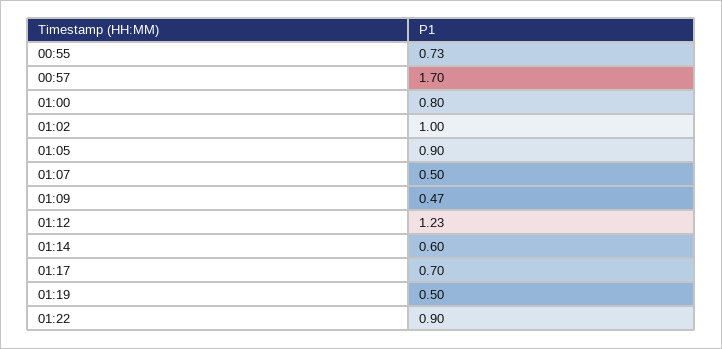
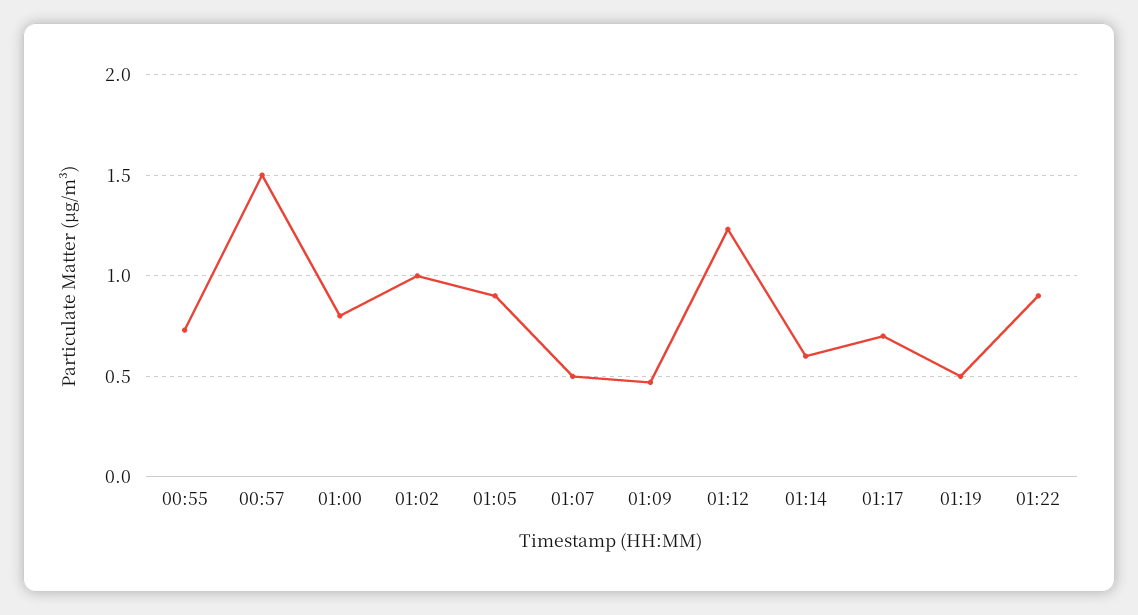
00:57: 1.7 -> 1.5

